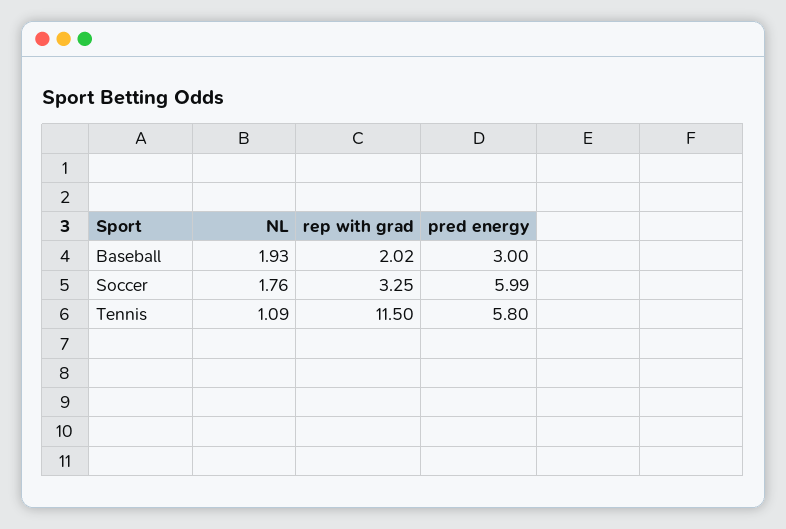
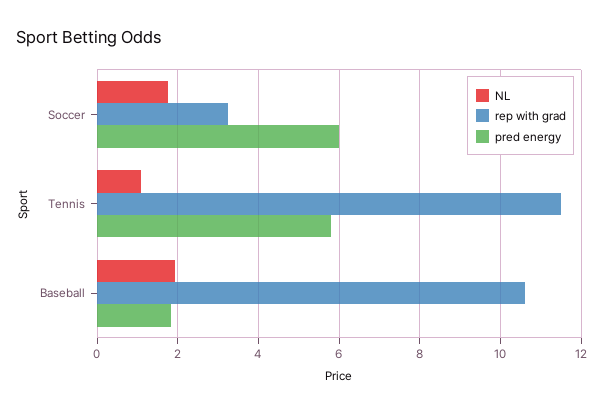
rep with grad, Baseball: 2.02 -> 10.6
pred energy, Baseball: 3 -> 1.8

